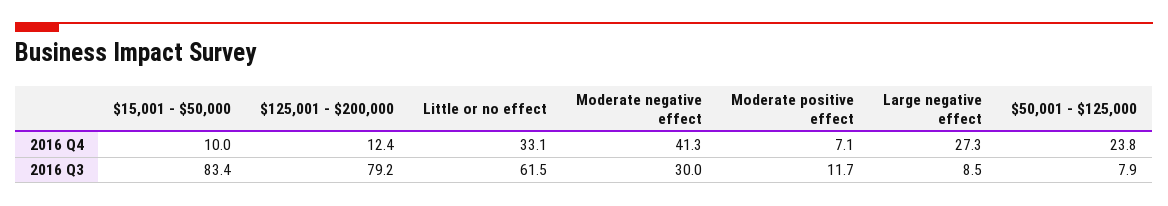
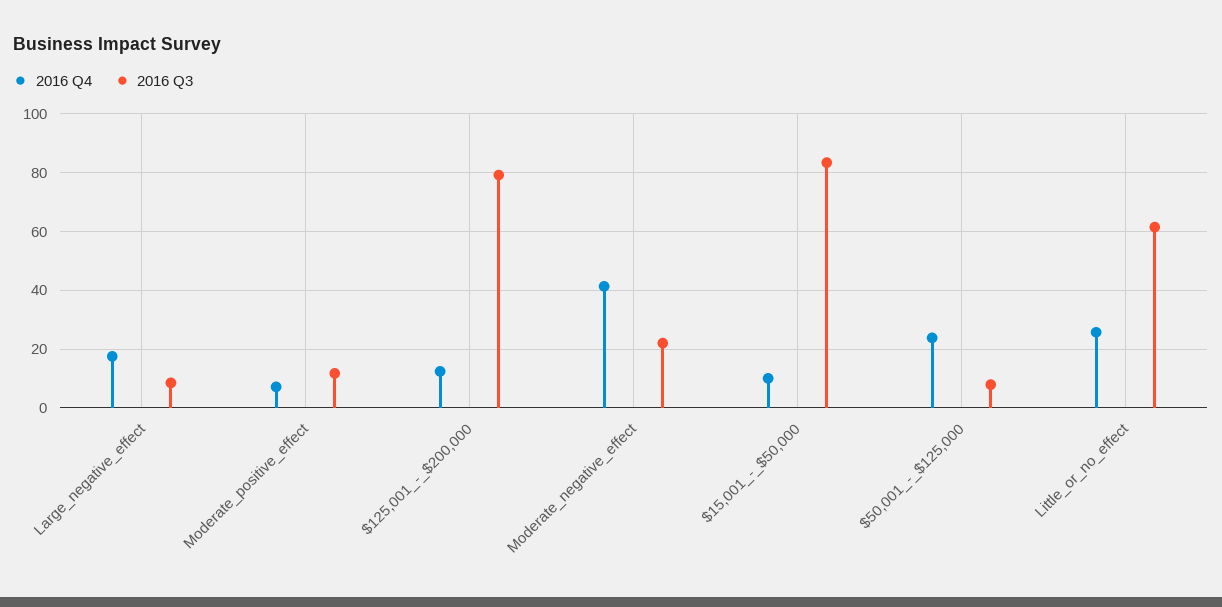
2016 Q4, Little or no effect: 33.1 -> 25
2016 Q4, Large negative effect: 27.3 -> 17.5
2016 Q3, Moderate negative effect: 30 -> 22.5

